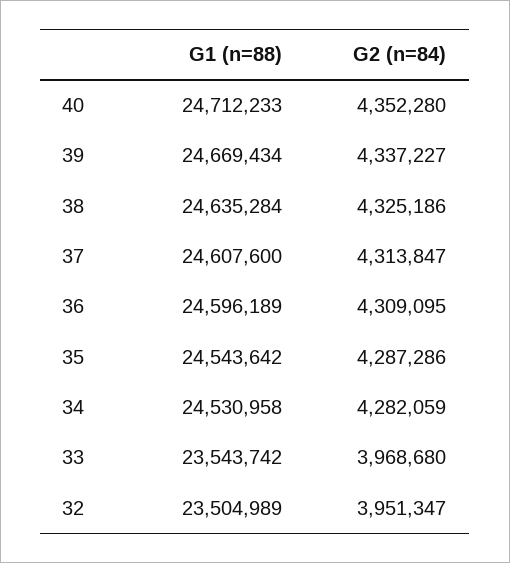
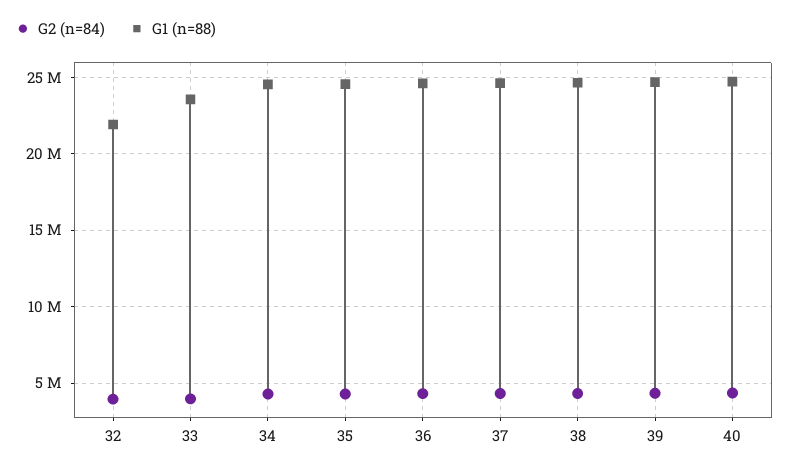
G1 (n=88), 32: 23504989 -> 22000000

